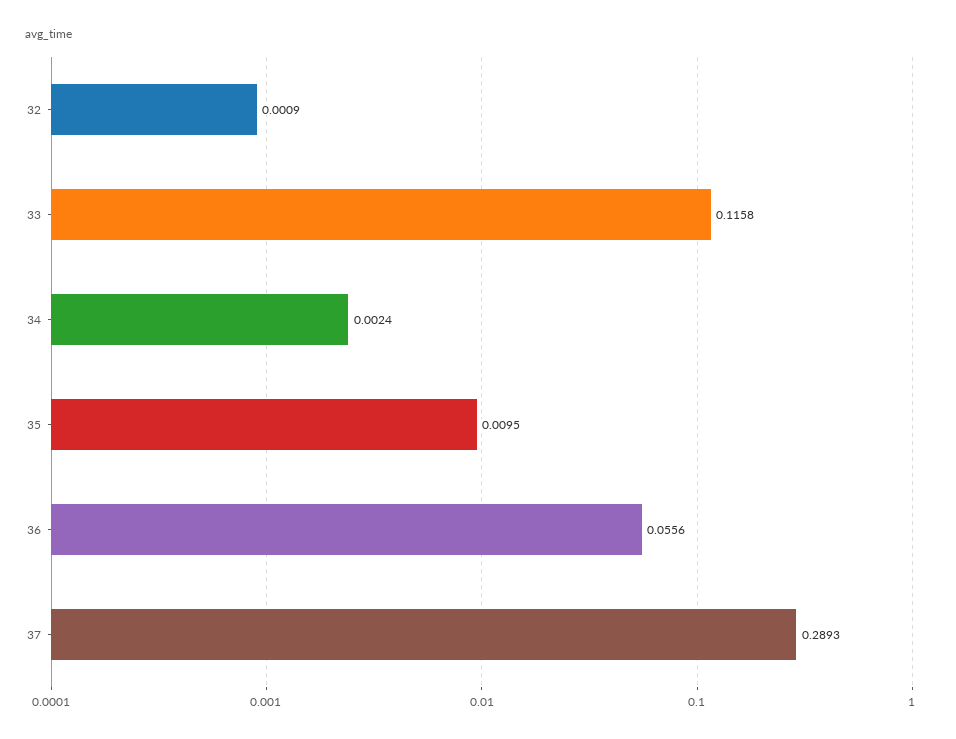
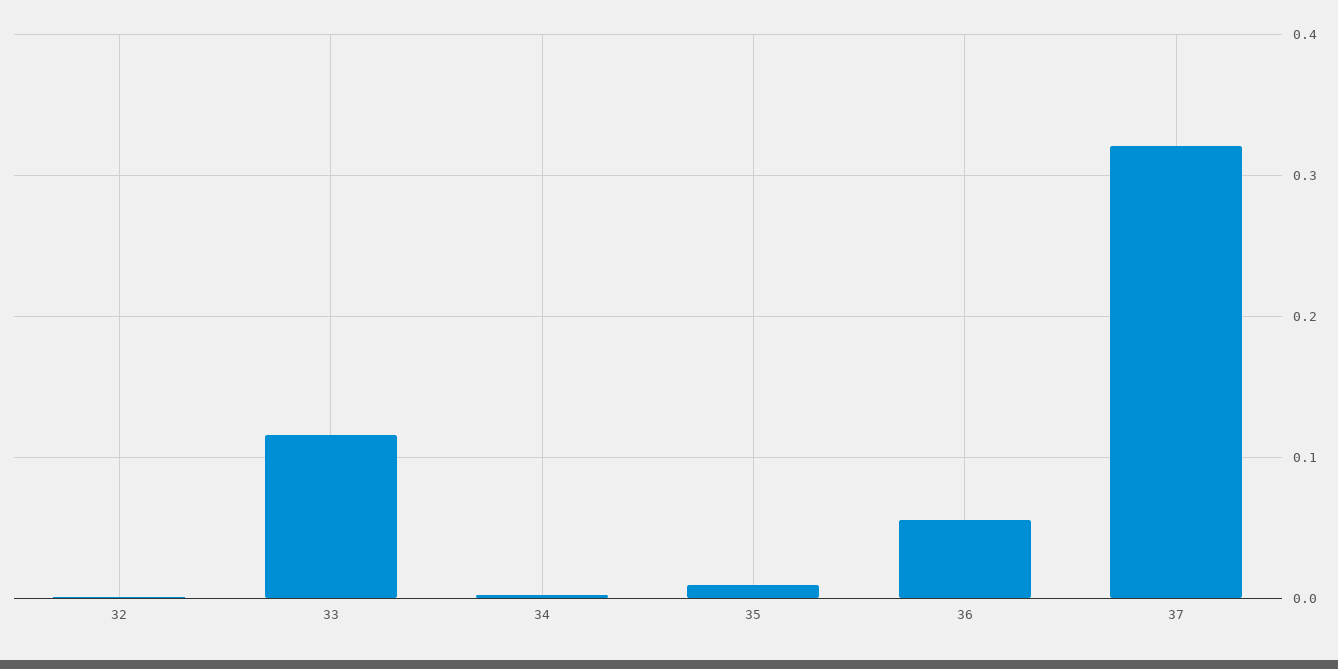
37: 0.2893 -> 0.32

